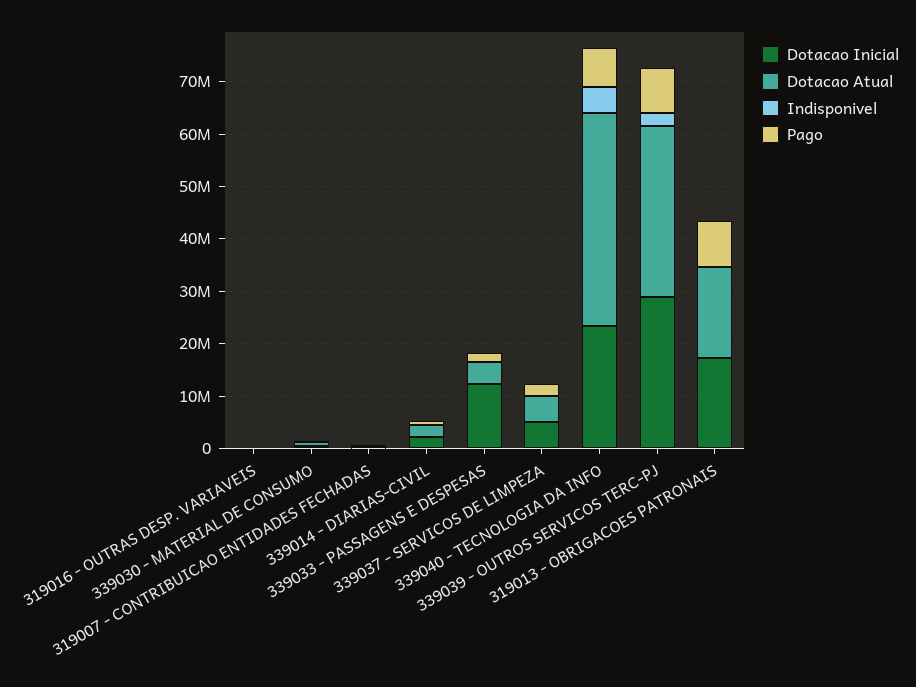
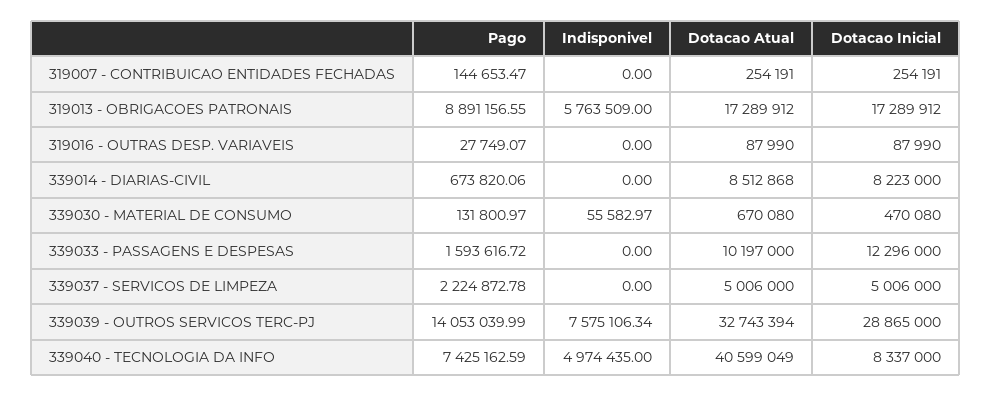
Dotacao Inicial, 339014 - DIARIAS-CIVIL: 2000000 -> 8223000
Dotacao Atual, 339014 - DIARIAS-CIVIL: 2000000 -> 8512868
Dotacao Atual, 339033 - PASSAGENS E DESPESAS: 4000000 -> 10197000
Dotacao Inicial, 339040 - TECNOLOGIA DA INFO: 24000000 -> 8337000
Indisponivel, 339039 - OUTROS SERVICOS TERC-PJ: 2000000 -> 7575106.34
Pago, 339039 - OUTROS SERVICOS TERC-PJ: 8000000 -> 14053039.99
Indisponivel, 319013 - OBRIGACOES PATRONAIS: 0 -> 5763509

